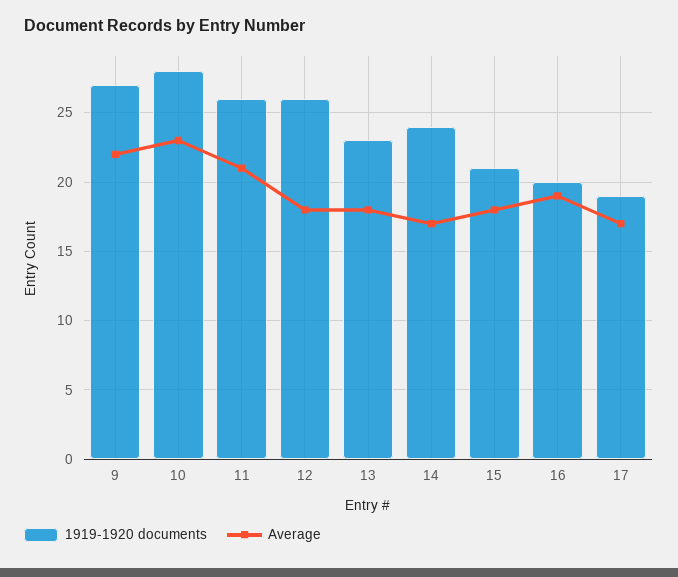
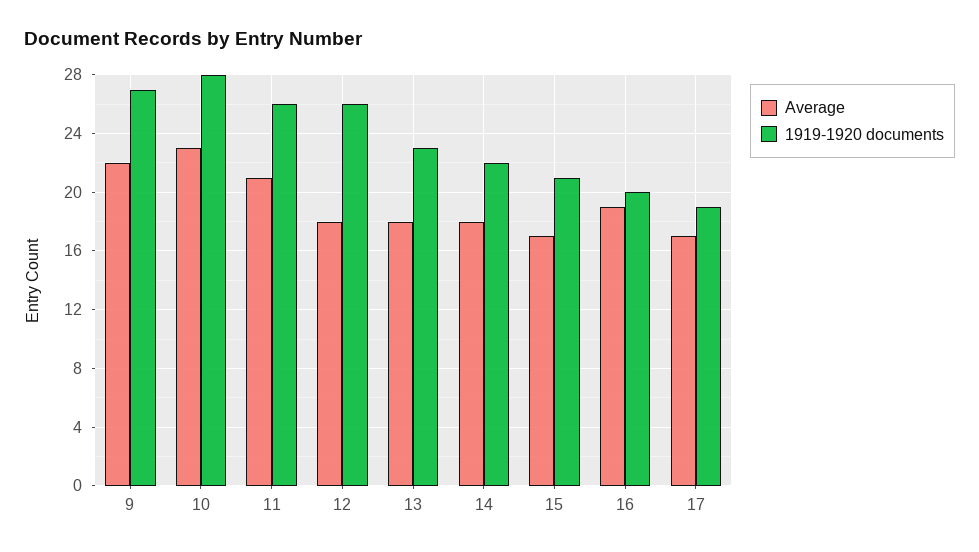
1919-1920 documents, 14: 24 -> 22
Average, 14: 17 -> 18
Average, 15: 18 -> 17

